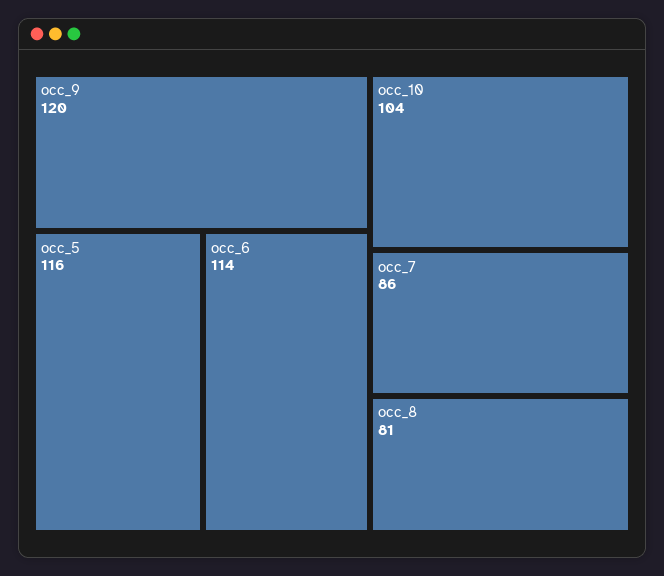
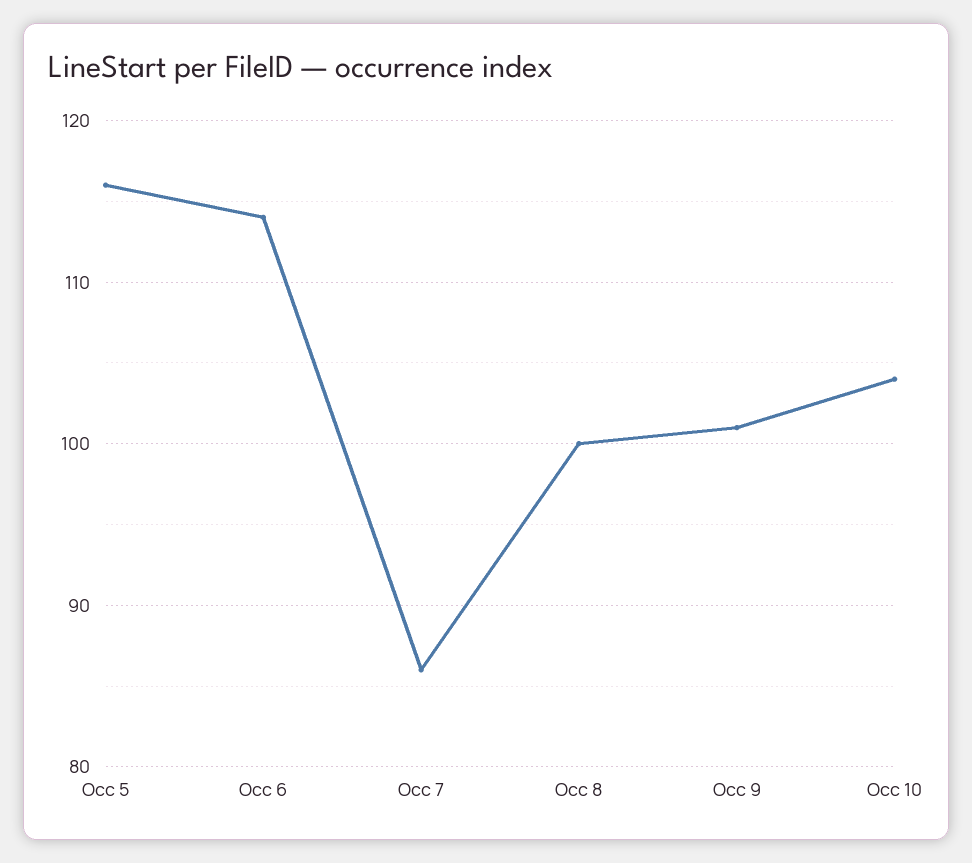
occ_9: 120 -> 101
occ_8: 81 -> 100

